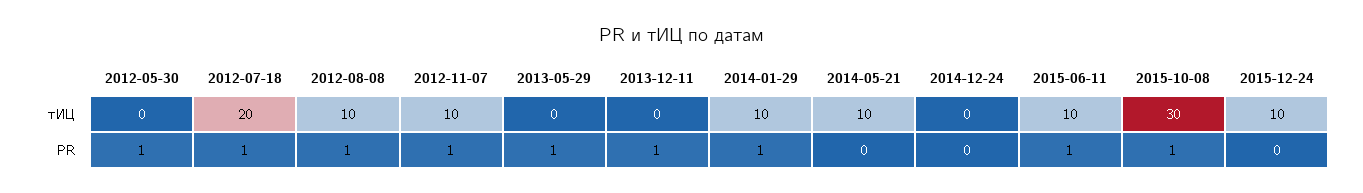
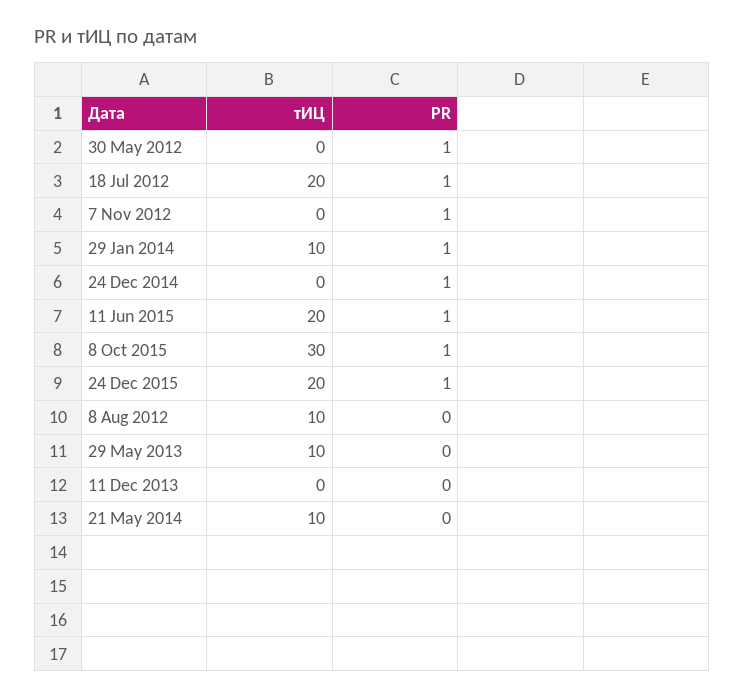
2012-11-07, тИЦ: 10 -> 0
2013-05-29, тИЦ: 0 -> 10
2015-06-11, тИЦ: 10 -> 20
2015-12-24, тИЦ: 10 -> 20
2012-08-08, PR: 1 -> 0
2013-05-29, PR: 1 -> 0
2013-12-11, PR: 1 -> 0
2014-12-24, PR: 0 -> 1
2015-12-24, PR: 0 -> 1

